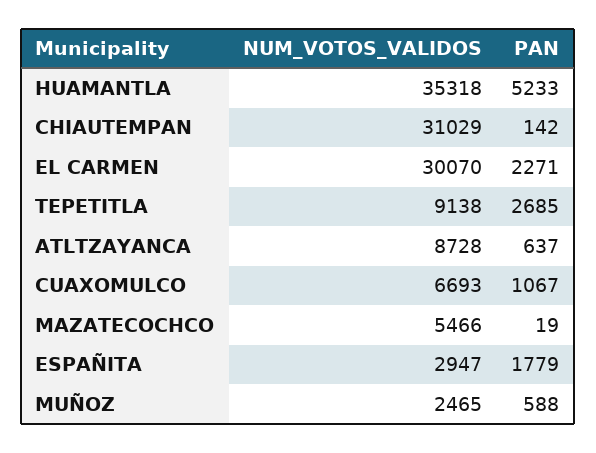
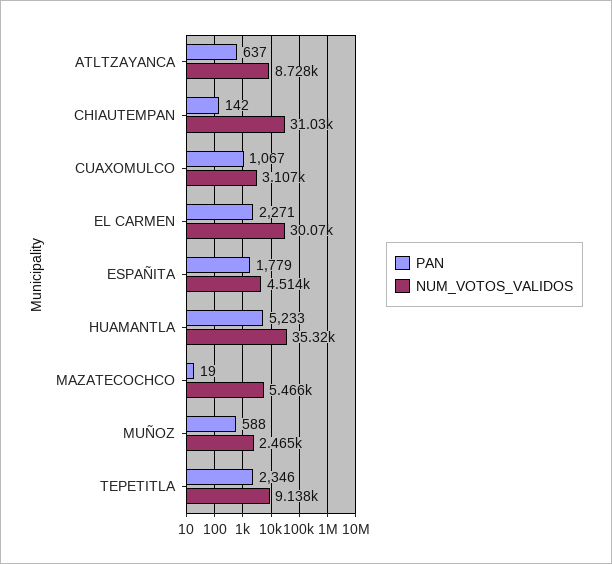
PAN, TEPETITLA: 2685 -> 2346
NUM_VOTOS_VALIDOS, CUAXOMULCO: 6693 -> 3107
NUM_VOTOS_VALIDOS, ESPAÑITA: 2947 -> 4514

